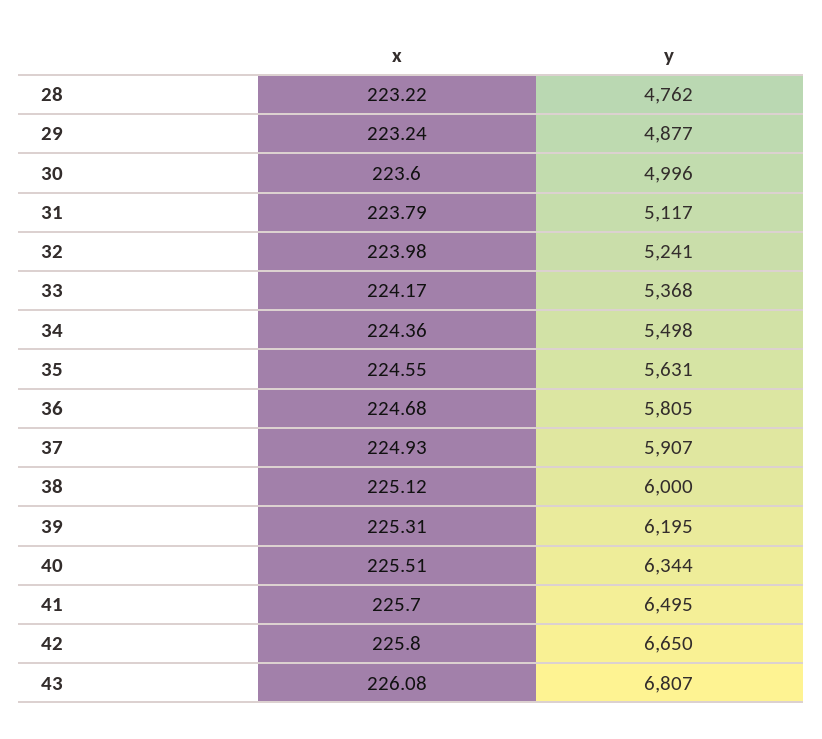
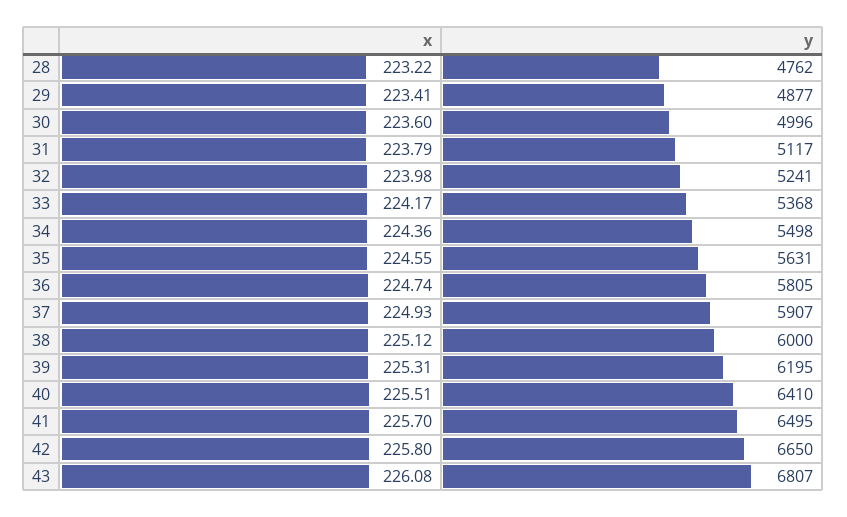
x, 29: 223.24 -> 223.41
x, 36: 224.68 -> 224.74
y, 40: 6344 -> 6410

